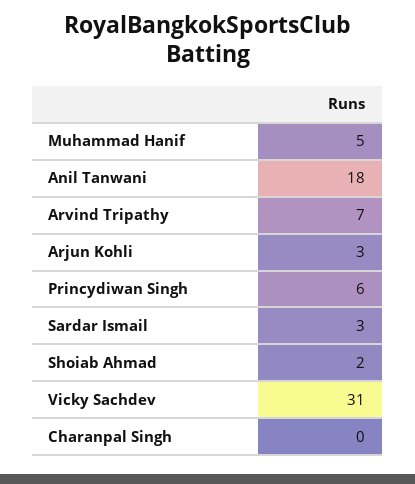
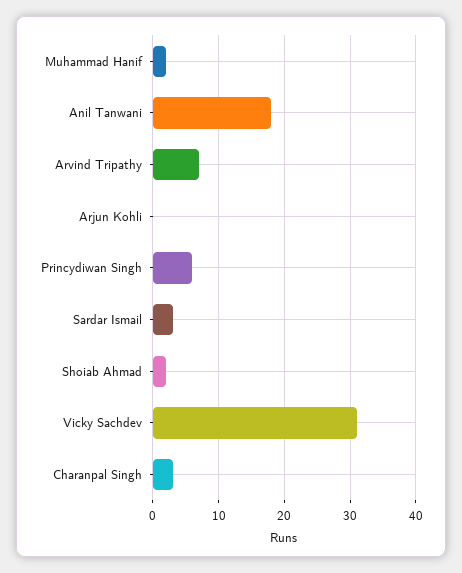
Muhammad Hanif: 5 -> 2
Arjun Kohli: 3 -> 0
Charanpal Singh: 0 -> 3

